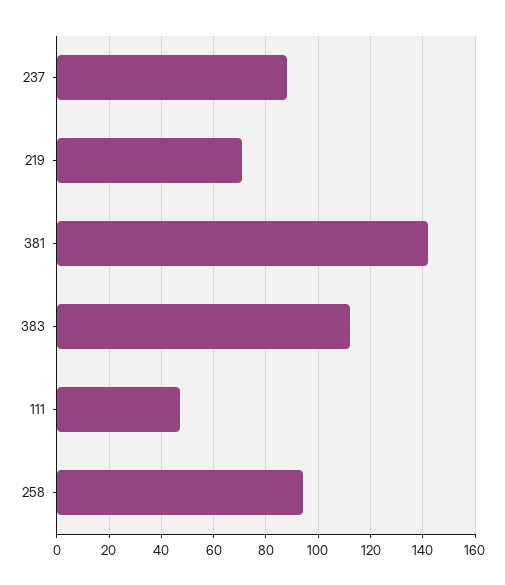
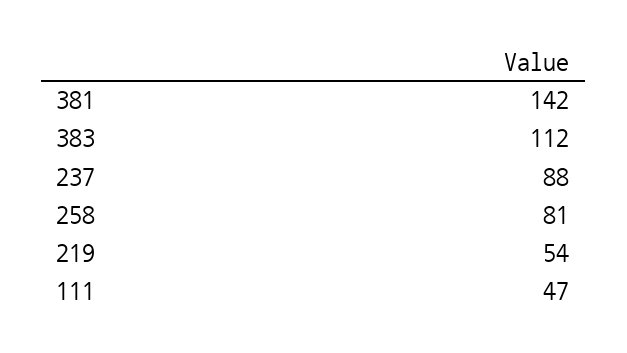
219: 70 -> 54
258: 95 -> 81

